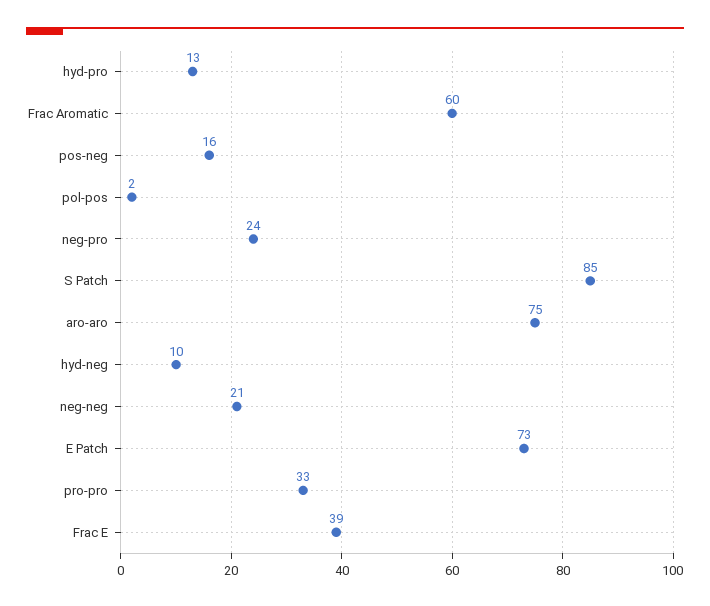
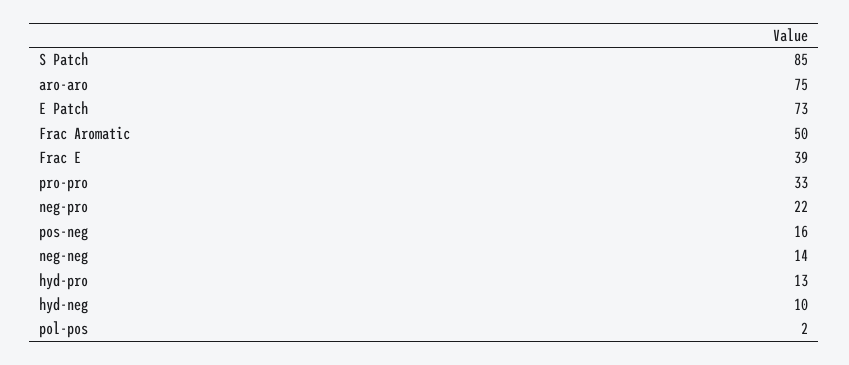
Frac Aromatic: 60 -> 50
neg-pro: 24 -> 22
neg-neg: 21 -> 14

